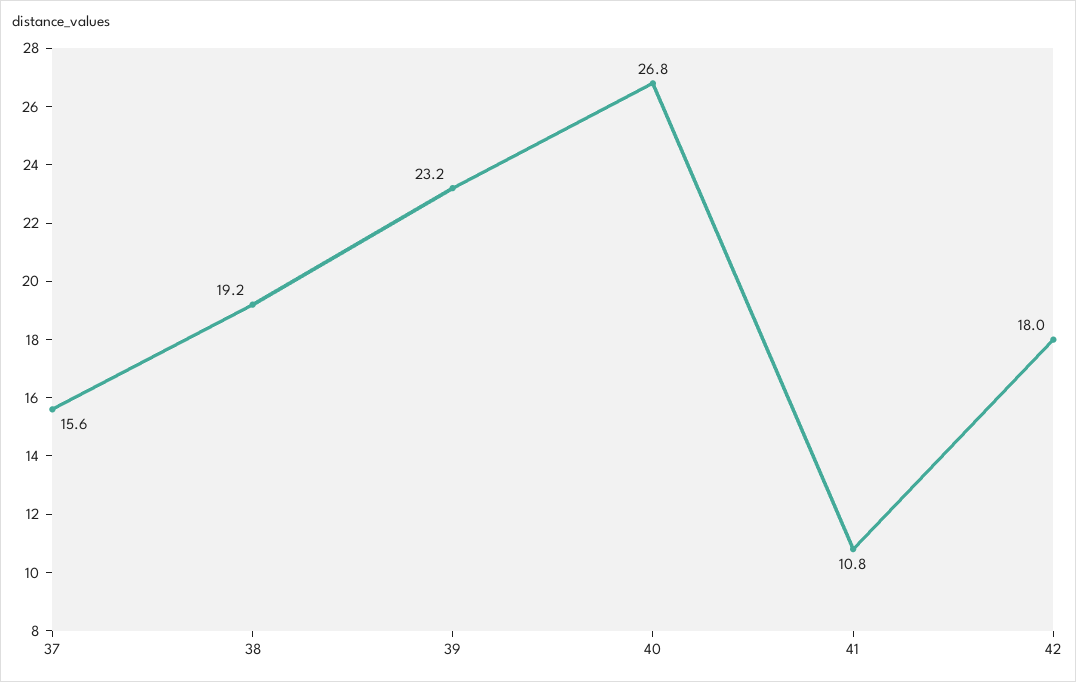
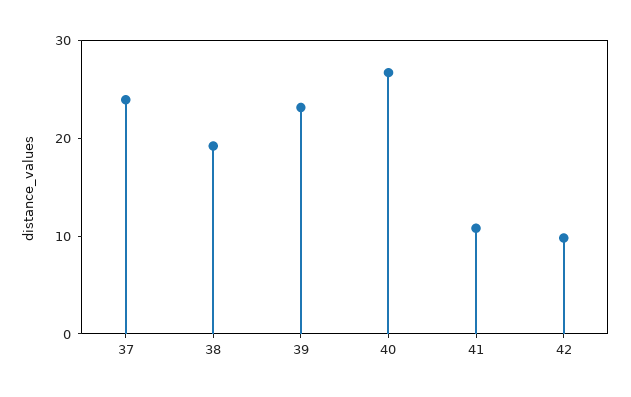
37: 15.6 -> 24
42: 18 -> 10

